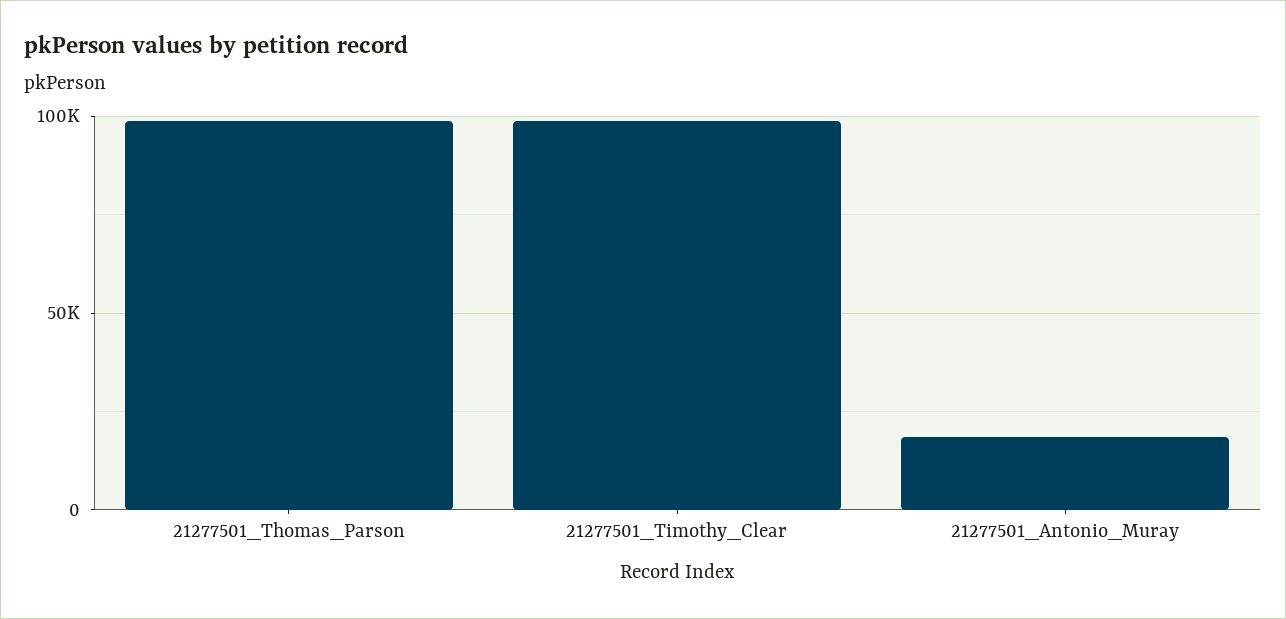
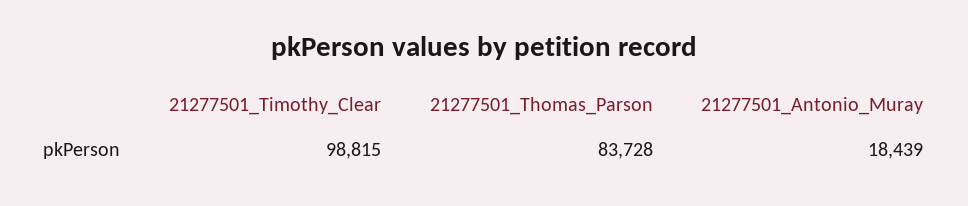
21277501_Thomas_Parson: 100000 -> 83728

